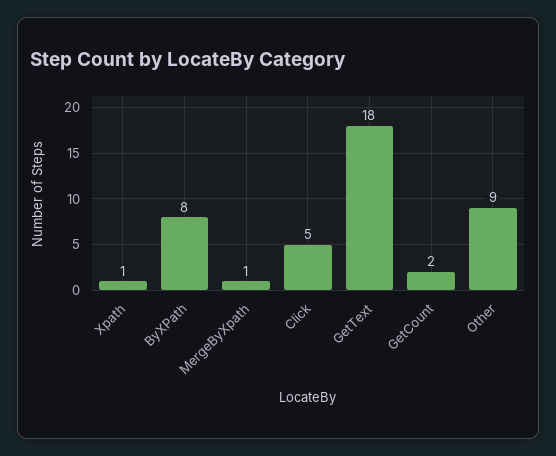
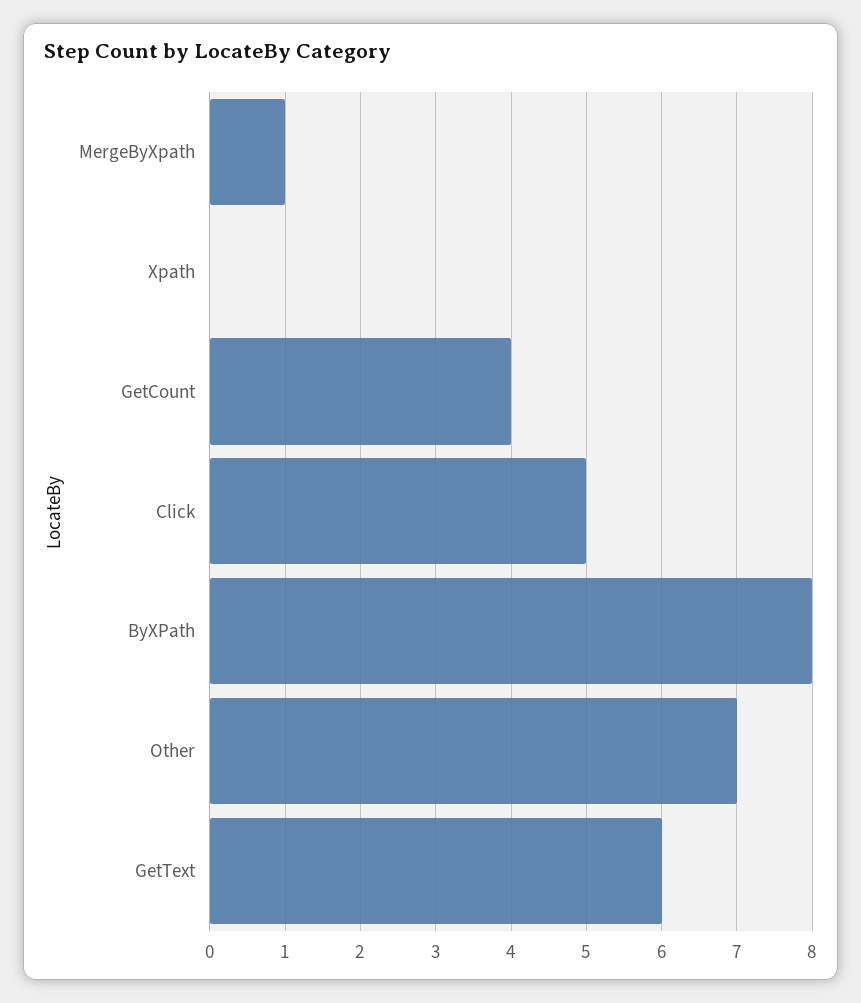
Xpath: 1 -> 0
GetText: 18 -> 6
GetCount: 2 -> 4
Other: 9 -> 7

